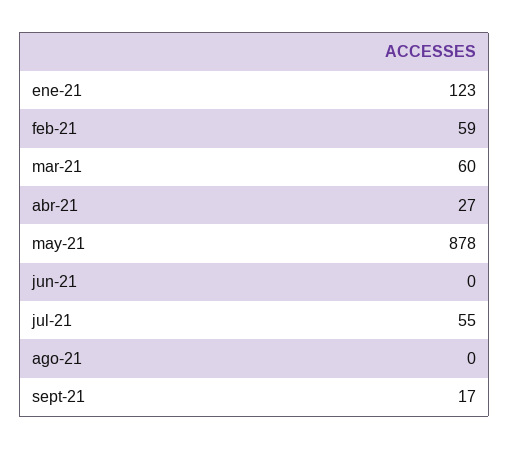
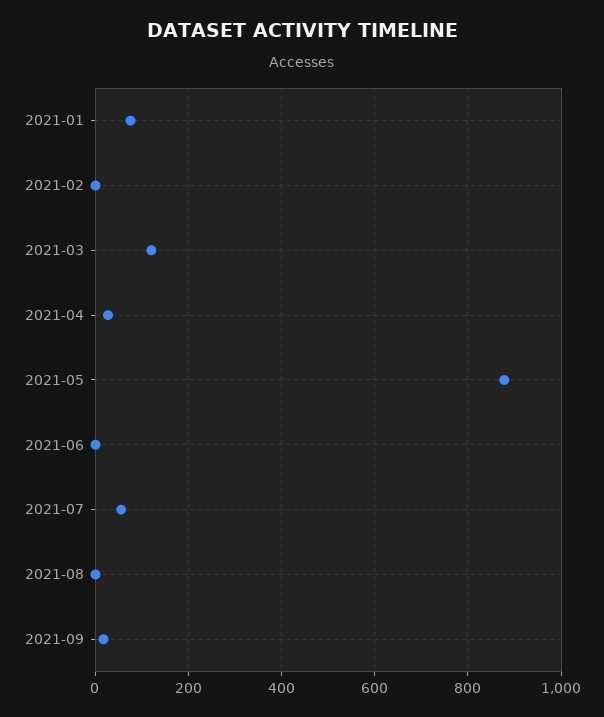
ene-21: 123 -> 80
feb-21: 59 -> 0
mar-21: 60 -> 120

